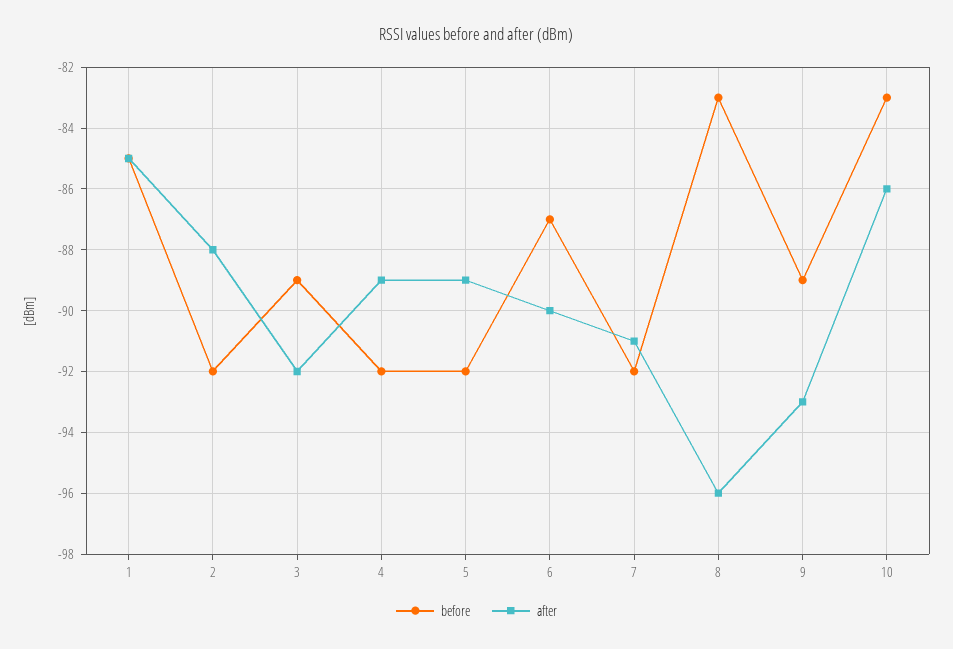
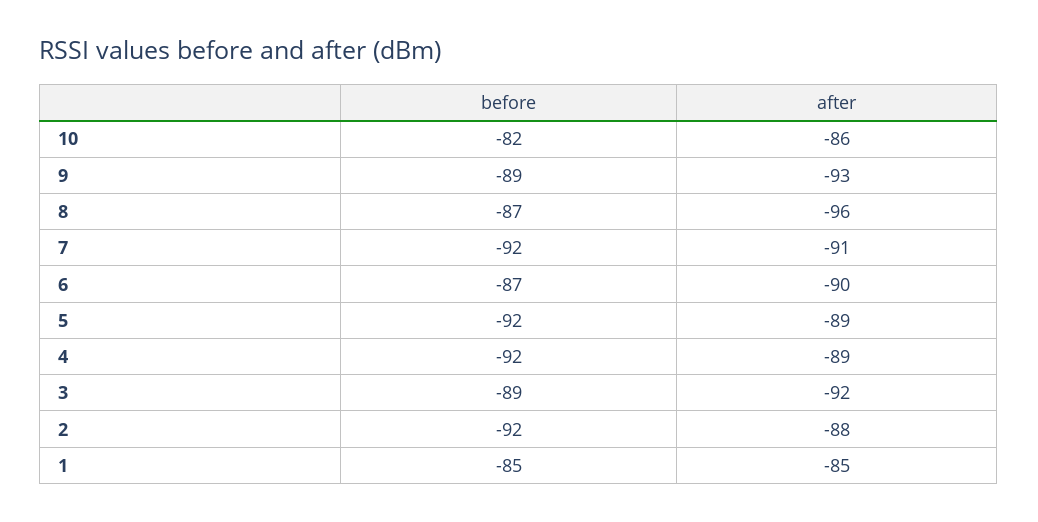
before, 8: -83 -> -87
before, 10: -83 -> -82

